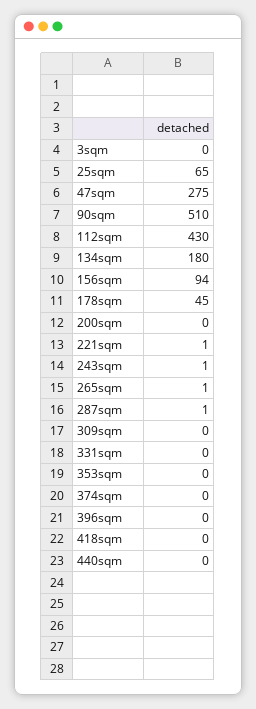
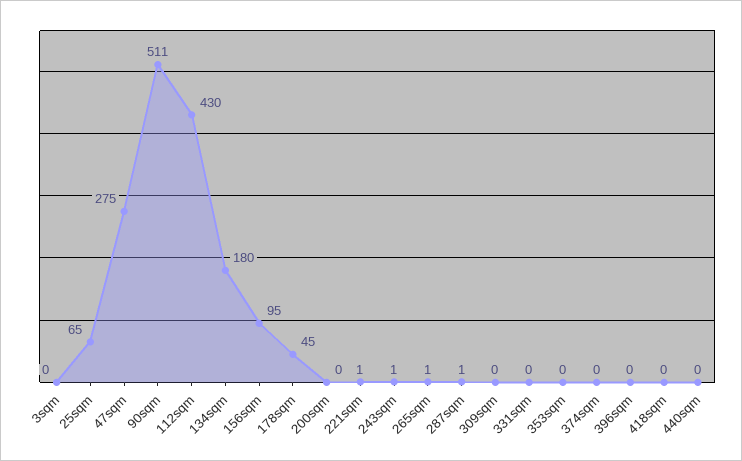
90sqm: 510 -> 511
156sqm: 94 -> 95

